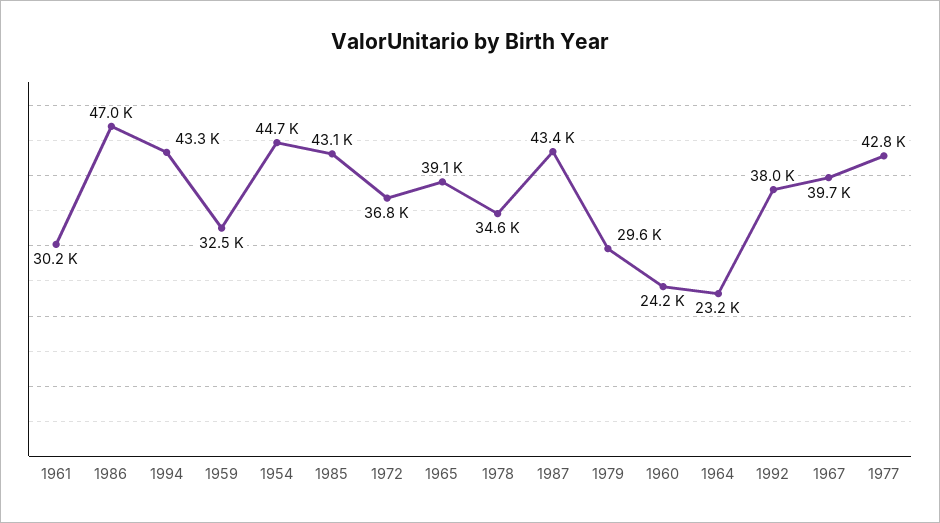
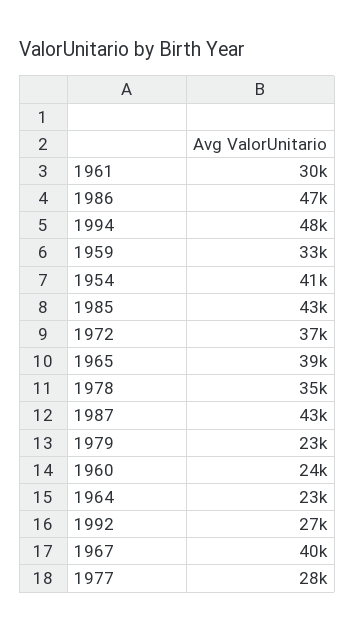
1994: 43300 -> 48000
1954: 44700 -> 41000
1979: 29600 -> 23000
1992: 38000 -> 27000
1977: 42800 -> 28000

